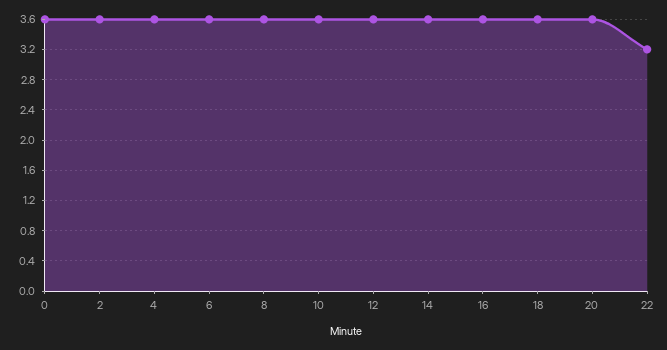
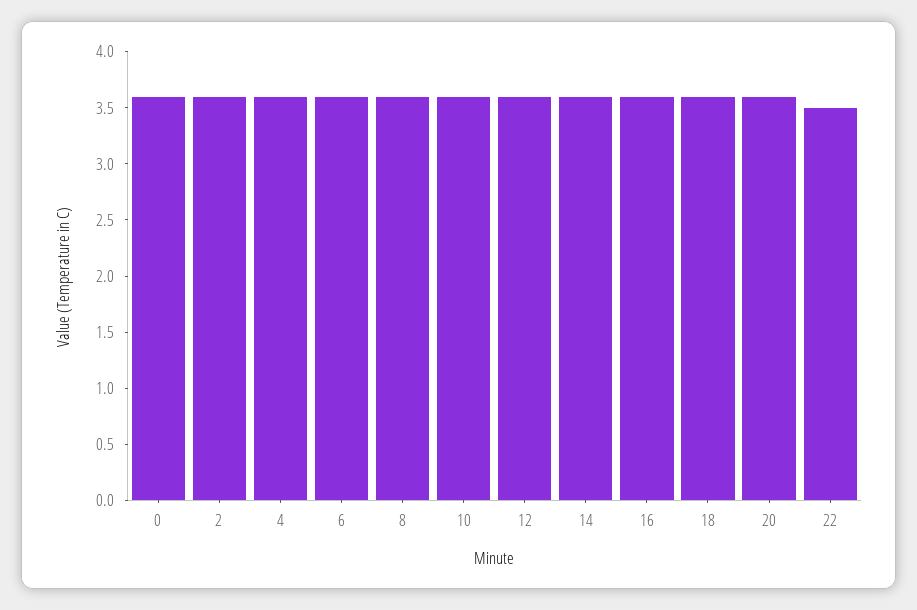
22: 3.2 -> 3.5

